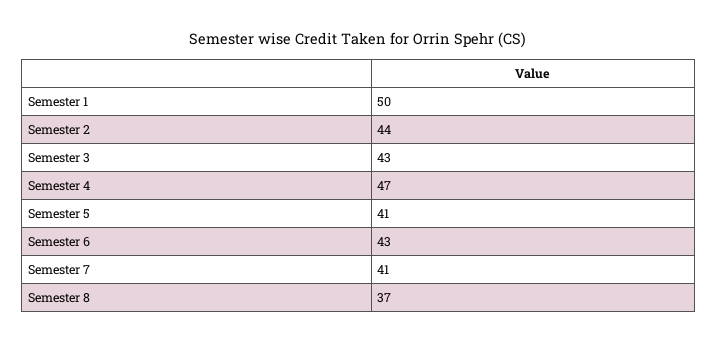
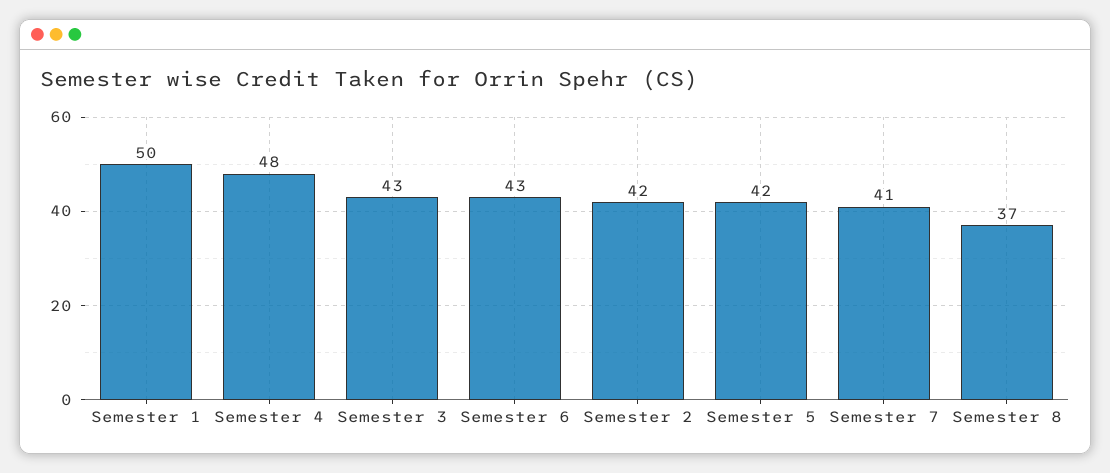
Semester 2: 44 -> 42
Semester 4: 47 -> 48
Semester 5: 41 -> 42

